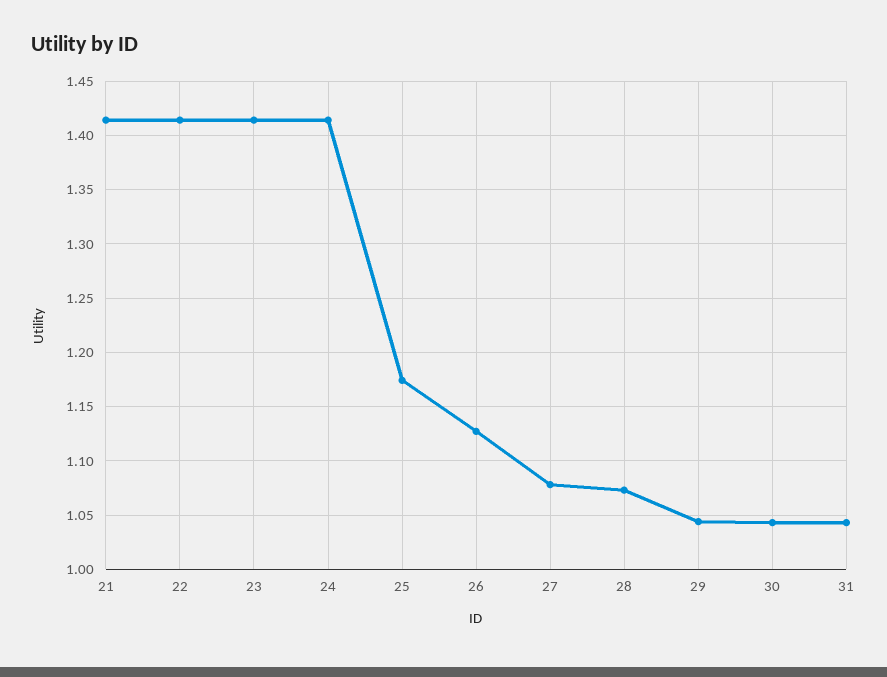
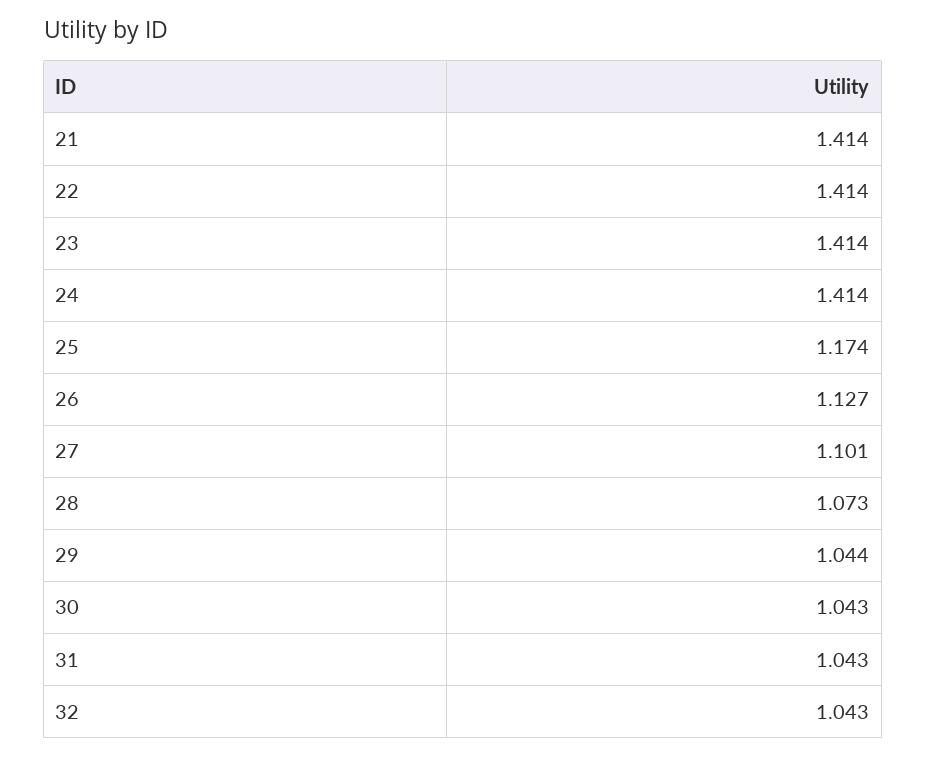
27: 1.08 -> 1.101
32: none -> 1.043

